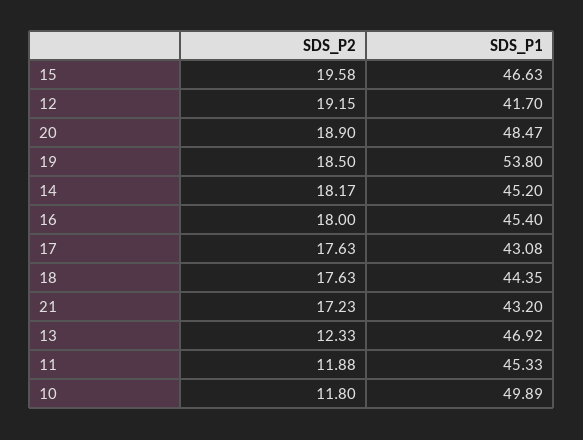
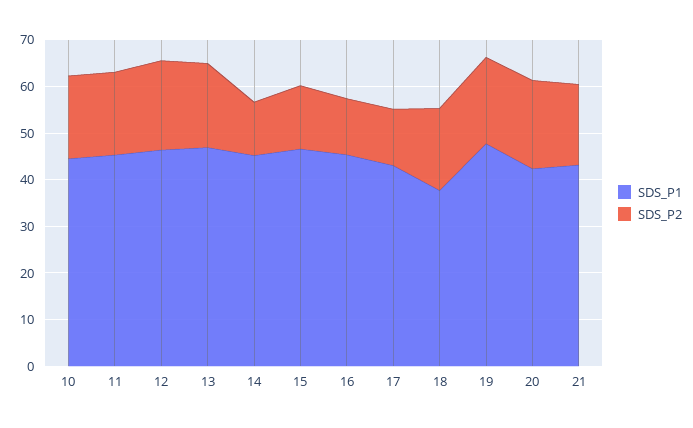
SDS_P2, 15: 19.58 -> 14
SDS_P1, 12: 41.7 -> 46
SDS_P1, 20: 48.47 -> 42
SDS_P1, 19: 53.8 -> 48
SDS_P2, 14: 18.17 -> 12
SDS_P2, 16: 18 -> 12
SDS_P2, 17: 17.63 -> 12
SDS_P1, 18: 44.35 -> 38
SDS_P2, 13: 12.33 -> 18
SDS_P2, 11: 11.88 -> 18
SDS_P2, 10: 11.8 -> 18
SDS_P1, 10: 49.89 -> 44

